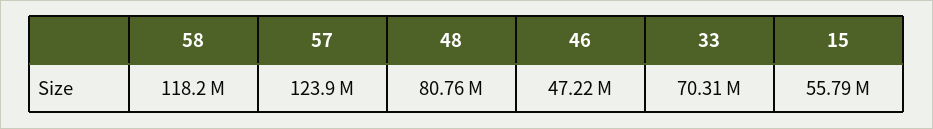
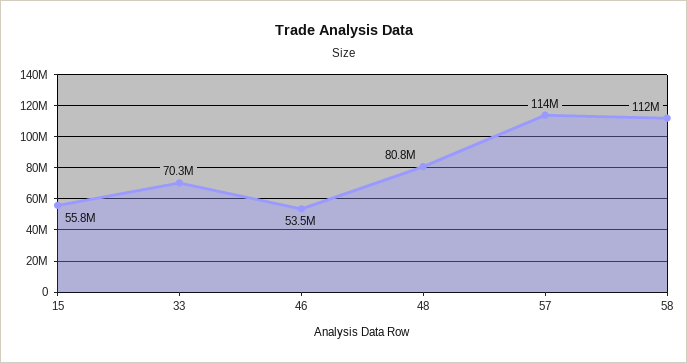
58: 118200000 -> 112000000
57: 123900000 -> 114000000
46: 47220000 -> 53500000

